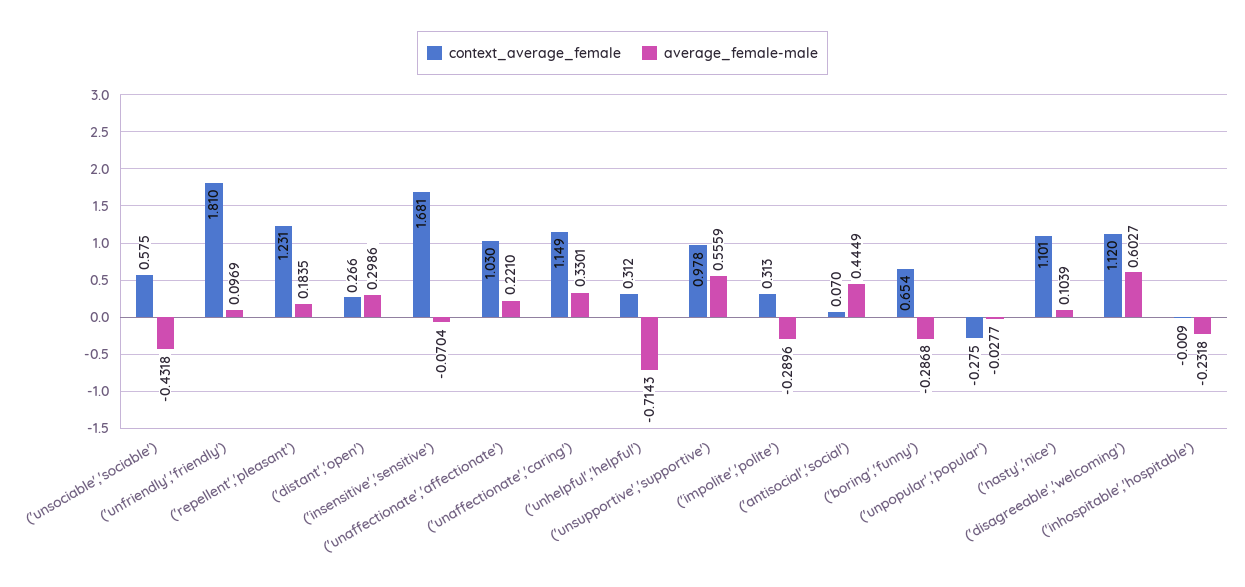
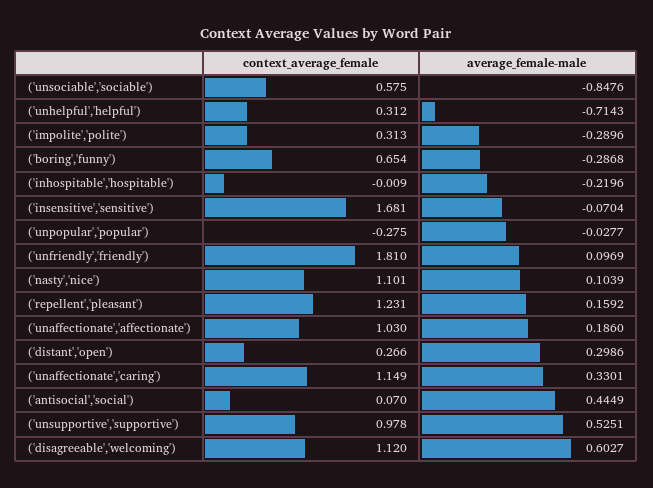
average_female-male, ('unsociable','sociable'): -0.4318 -> -0.8476
average_female-male, ('repellent','pleasant'): 0.1835 -> 0.1592
average_female-male, ('unaffectionate','affectionate'): 0.221 -> 0.186
average_female-male, ('unsupportive','supportive'): 0.5559 -> 0.5251
average_female-male, ('inhospitable','hospitable'): -0.2318 -> -0.2196

